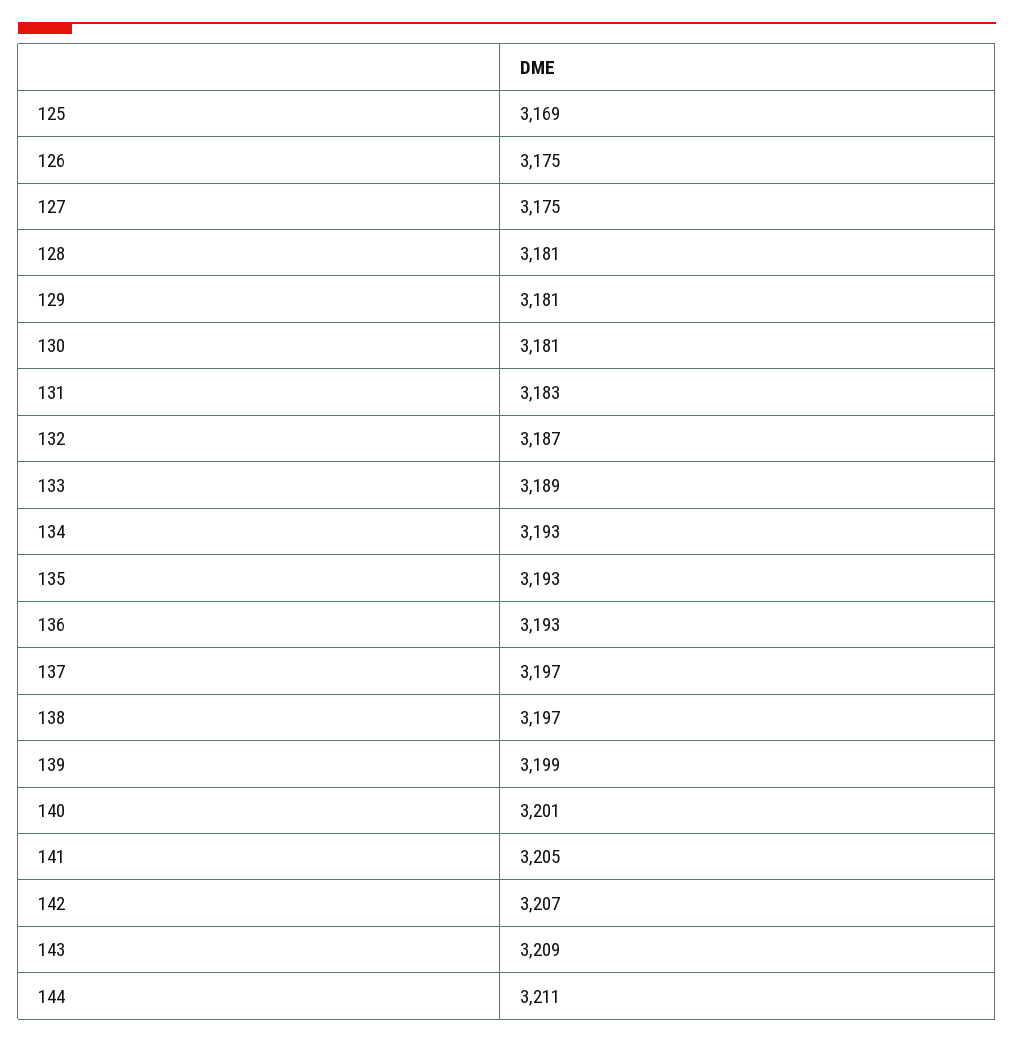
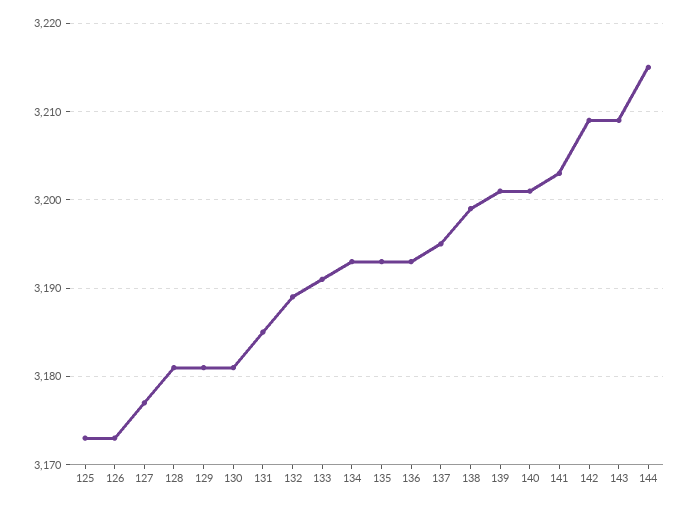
125: 3169 -> 3173
126: 3175 -> 3173
127: 3175 -> 3177
131: 3183 -> 3185
132: 3187 -> 3189
133: 3189 -> 3191
137: 3197 -> 3195
138: 3197 -> 3199
139: 3199 -> 3201
141: 3205 -> 3203
142: 3207 -> 3209
144: 3211 -> 3215

